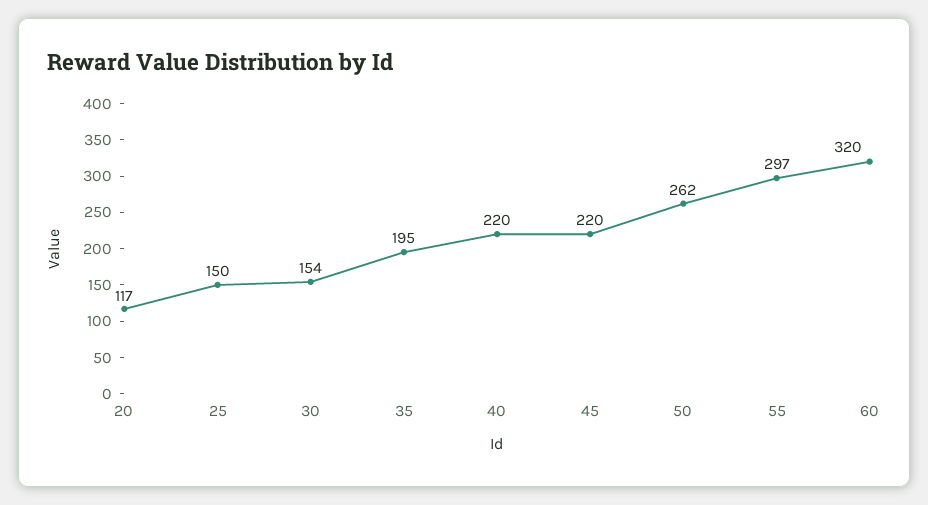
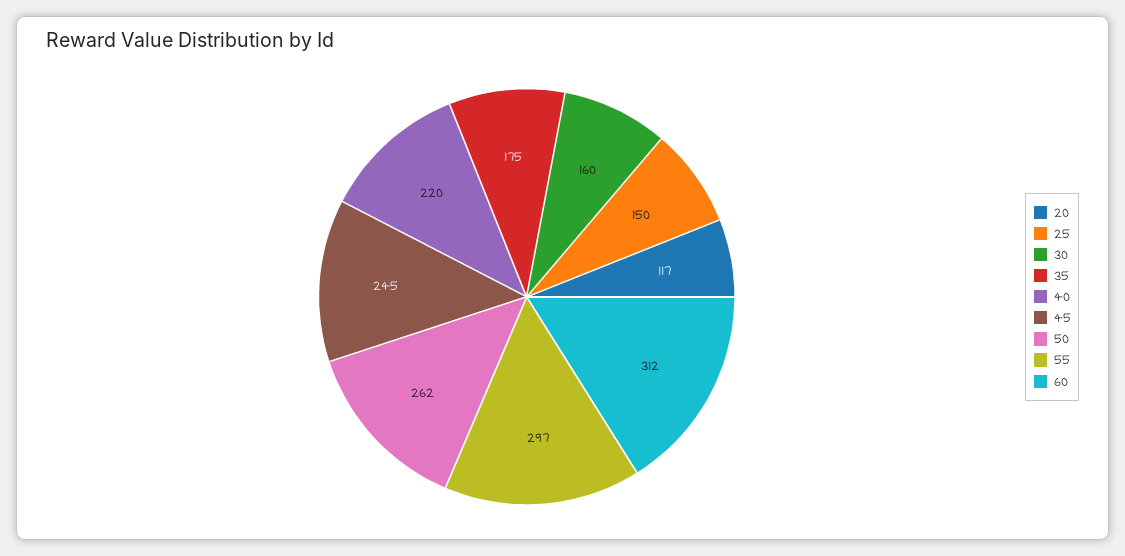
30: 154 -> 160
35: 195 -> 175
45: 220 -> 245
60: 320 -> 312

